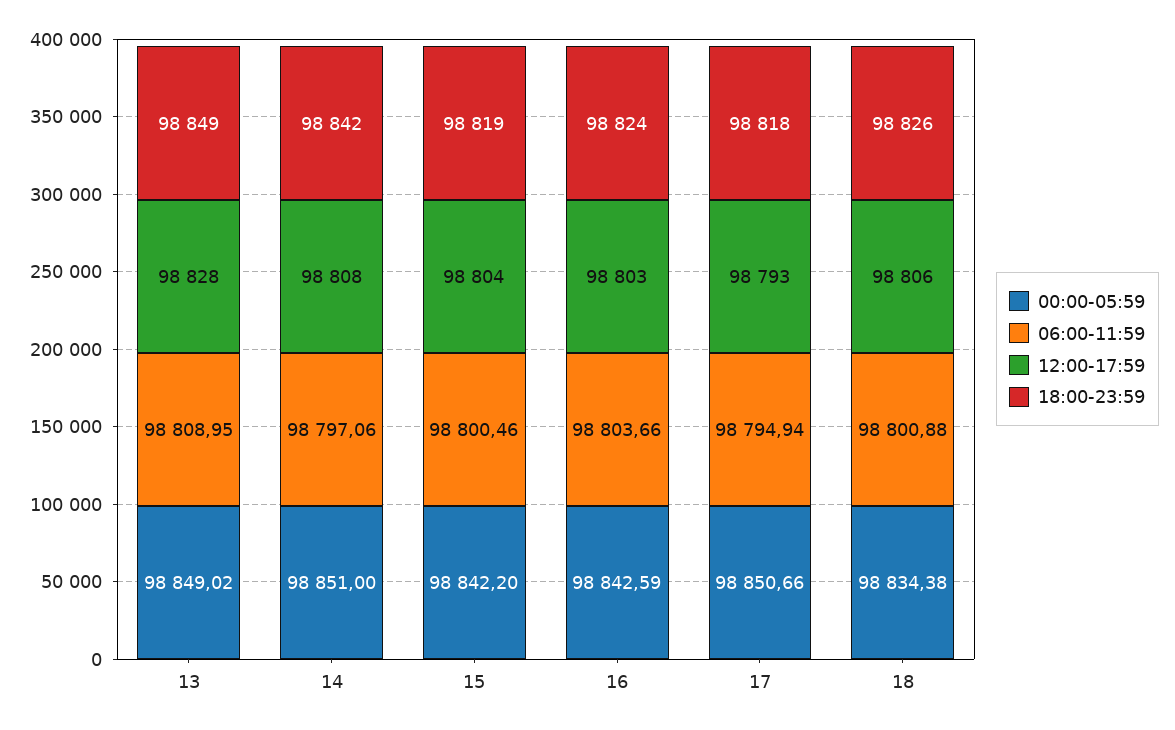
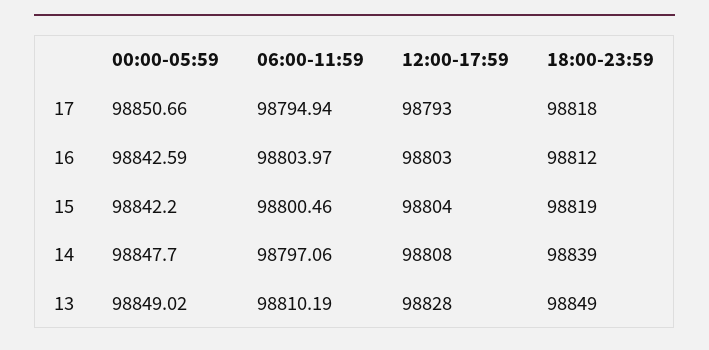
06:00-11:59, 13: 98808.95 -> 98810.19
00:00-05:59, 14: 98851 -> 98847.7
18:00-23:59, 14: 98842 -> 98839
06:00-11:59, 16: 98803.66 -> 98803.97
18:00-23:59, 16: 98824 -> 98812
00:00-05:59, 18: 98834.38 -> none
06:00-11:59, 18: 98800.88 -> none
12:00-17:59, 18: 98806 -> none
18:00-23:59, 18: 98826 -> none

